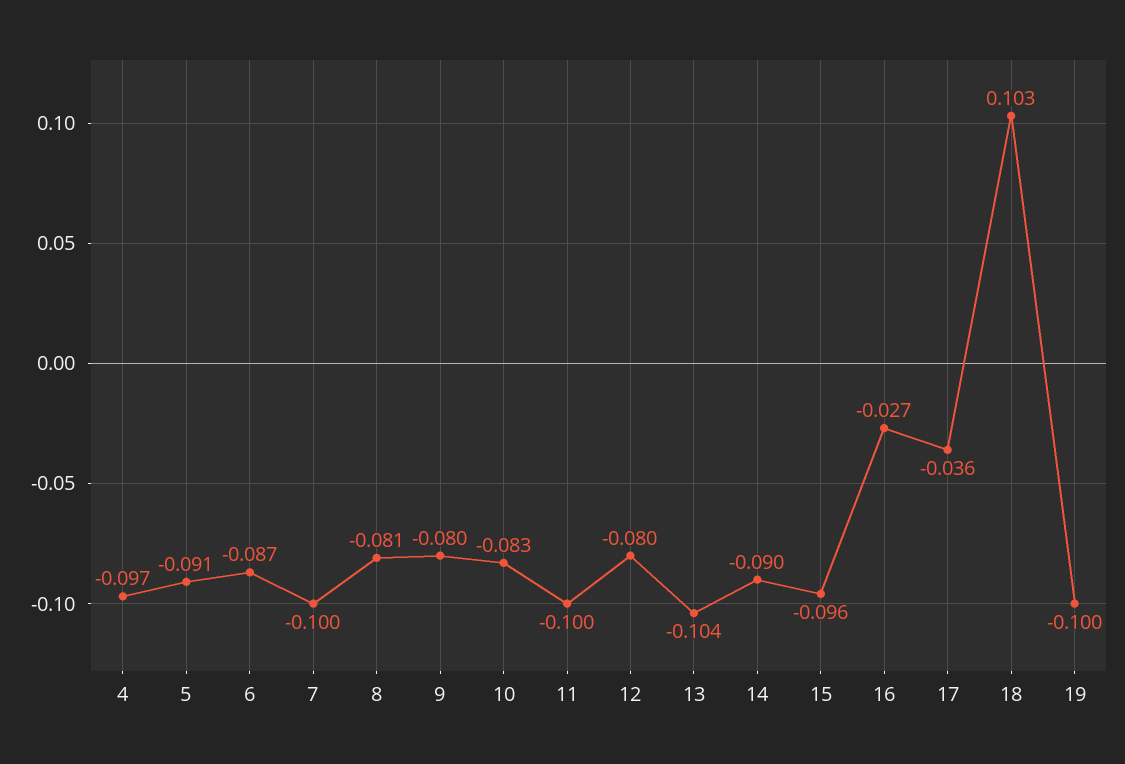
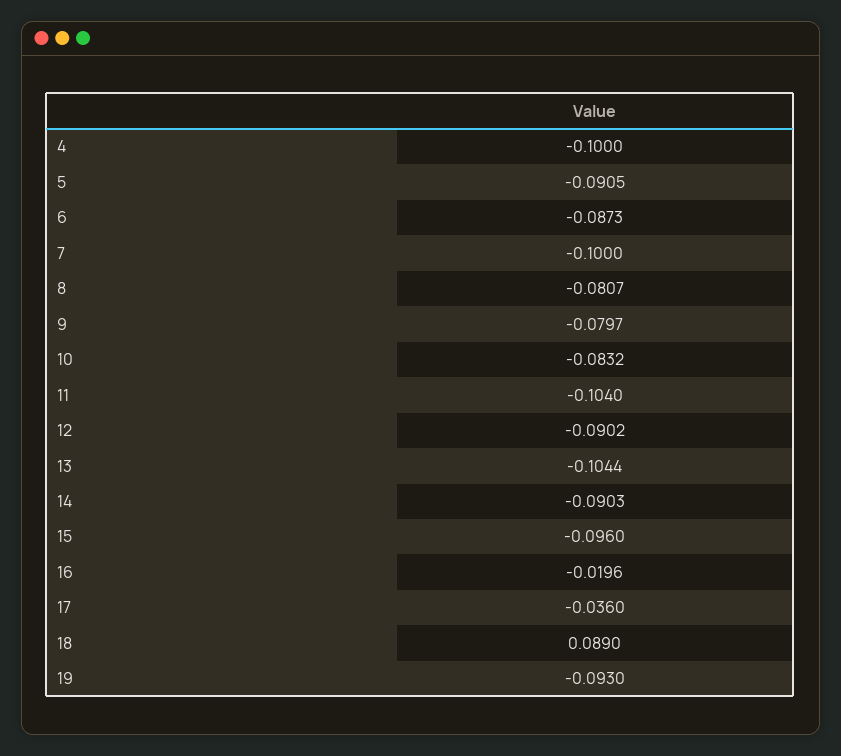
4: -0.097 -> -0.1
11: -0.1 -> -0.104
12: -0.08 -> -0.0902
16: -0.027 -> -0.0196
18: 0.103 -> 0.089
19: -0.1 -> -0.093

